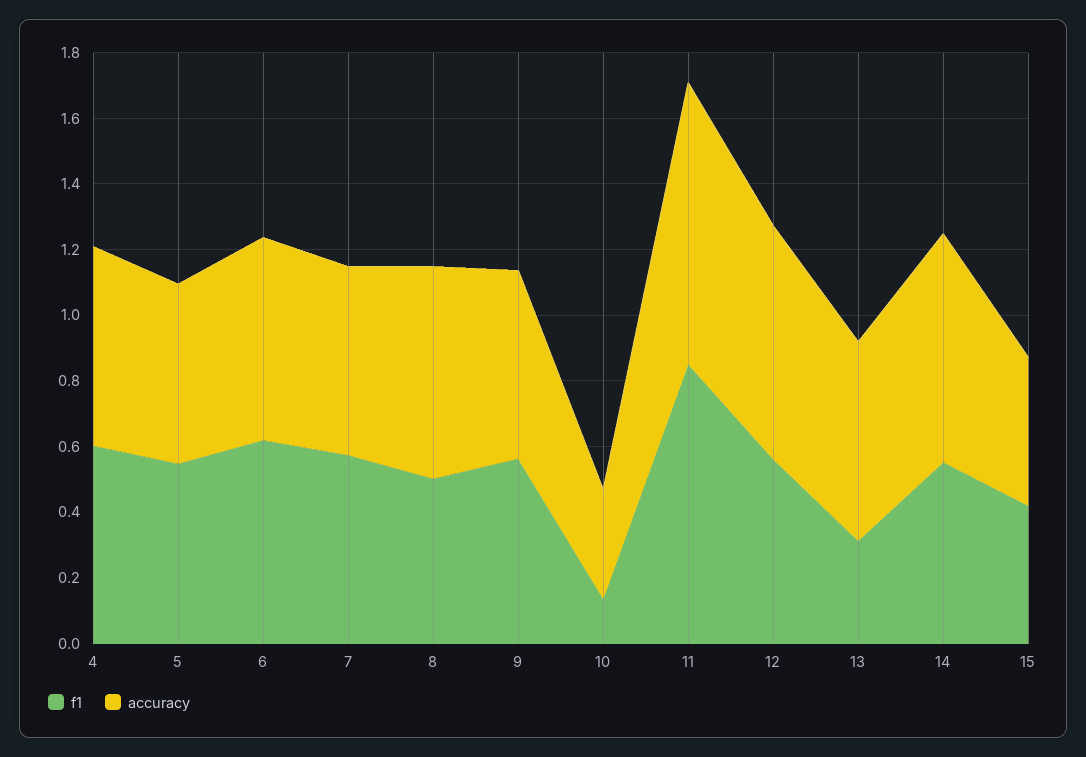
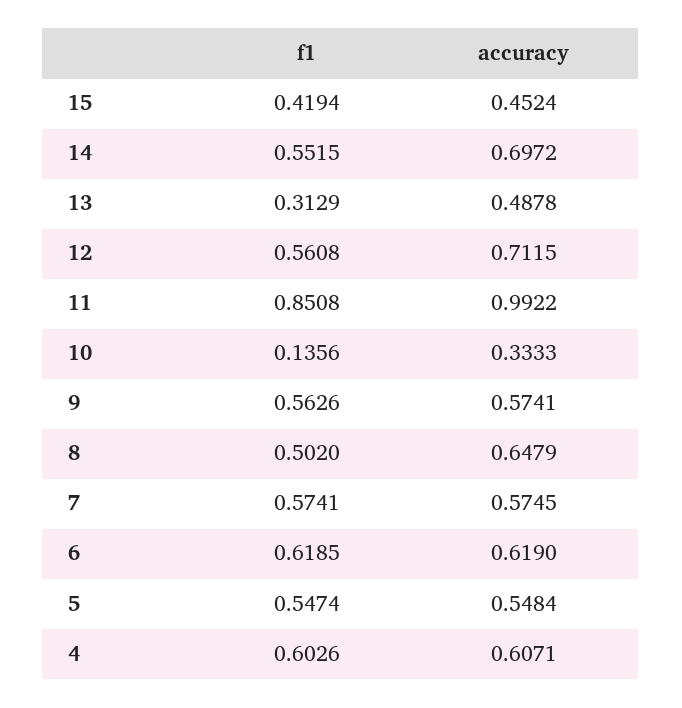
accuracy, 11: 0.85 -> 0.9922
accuracy, 13: 0.6 -> 0.4878

